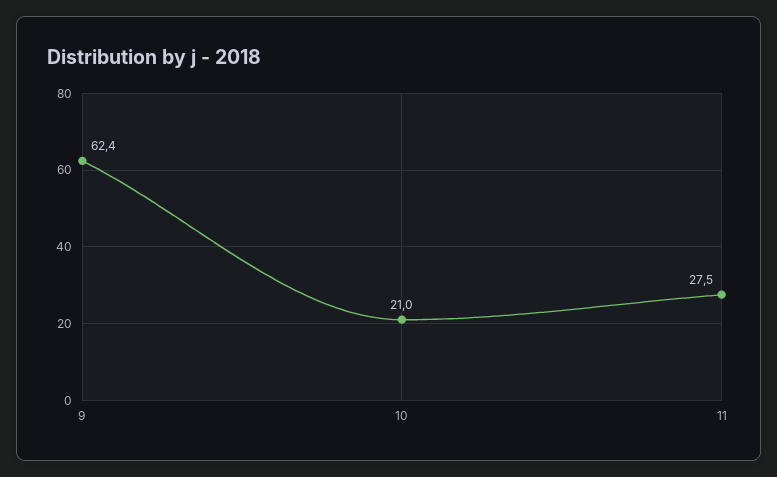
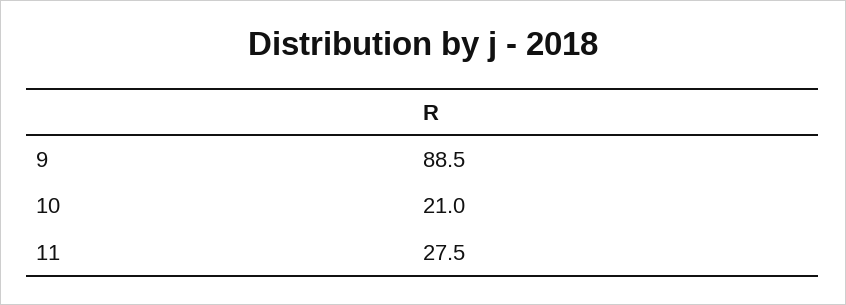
9: 62.4 -> 88.5

